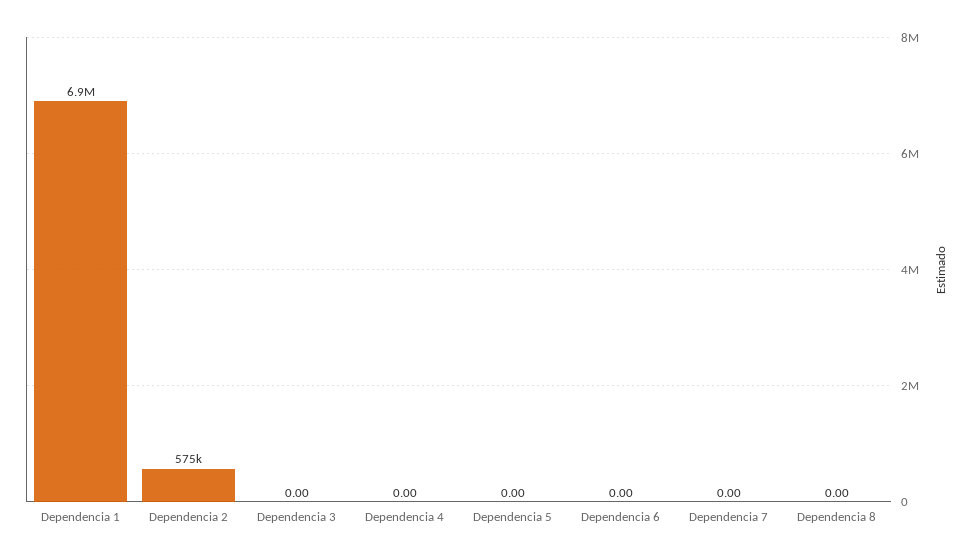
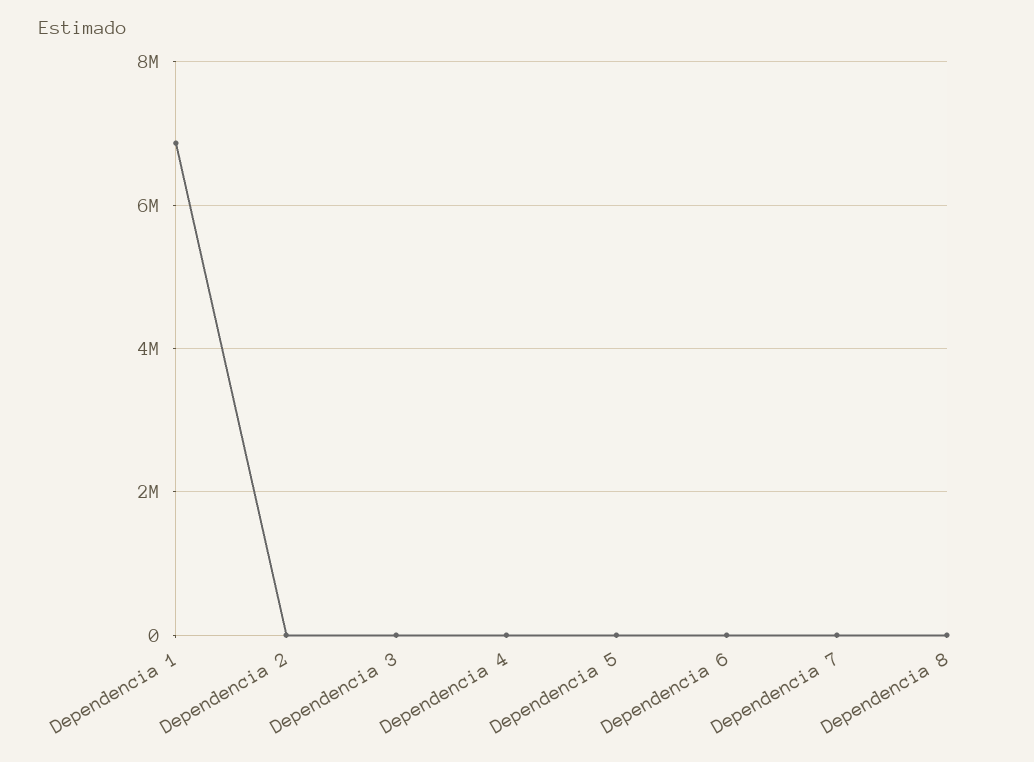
Dependencia 2: 575000 -> 0

